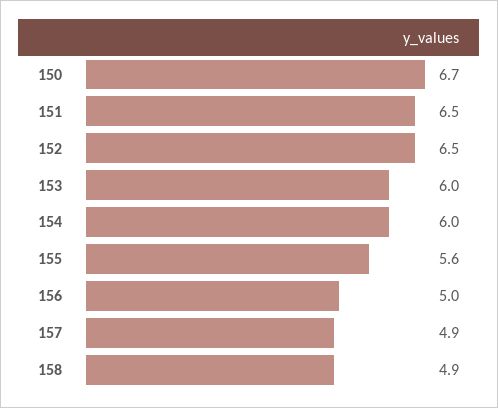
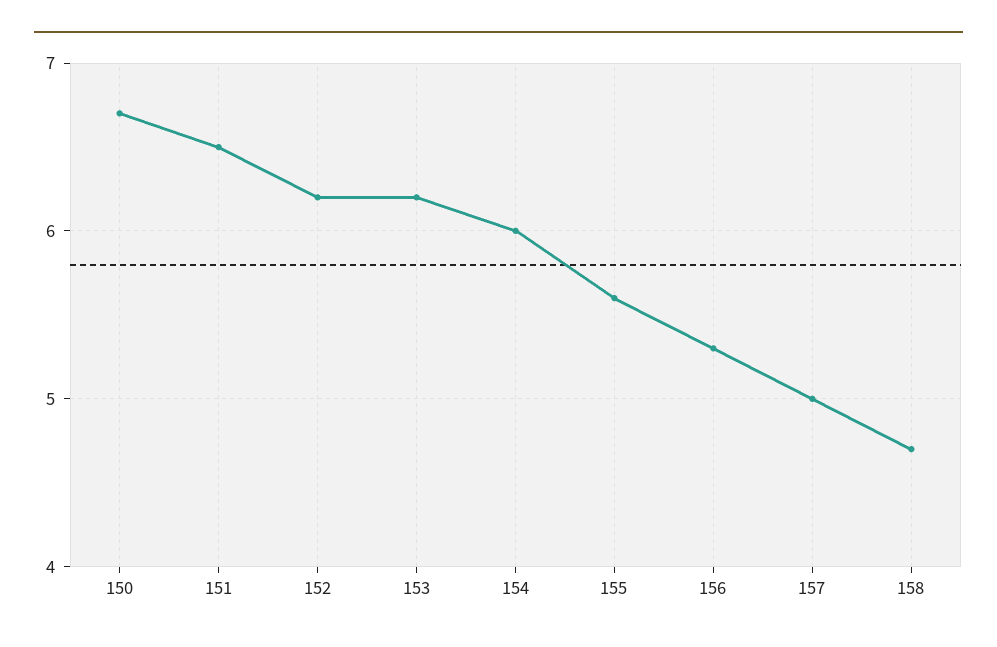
152: 6.5 -> 6.2
153: 6 -> 6.2
156: 5 -> 5.3
157: 4.9 -> 5
158: 4.9 -> 4.7

